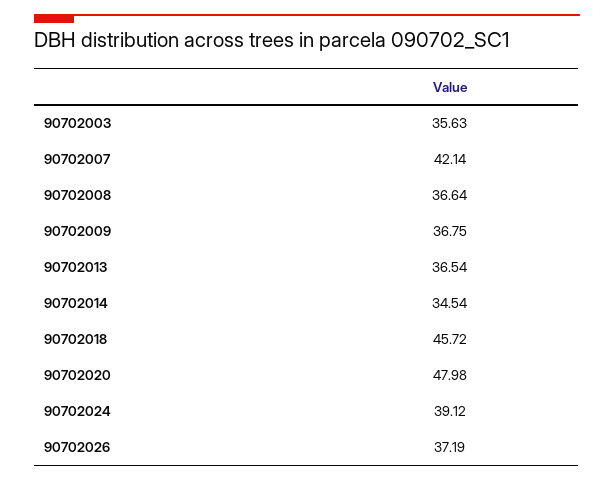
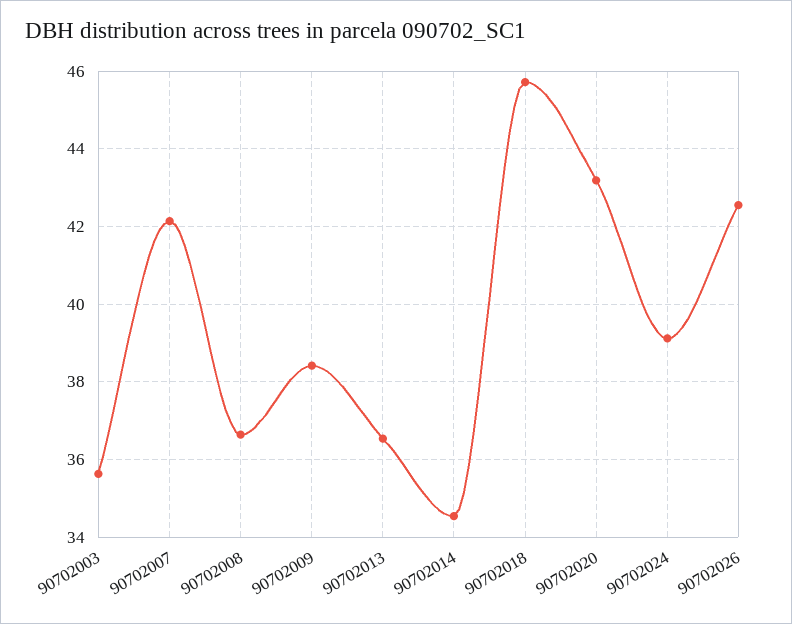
90702009: 36.75 -> 38.4
90702020: 47.98 -> 43.2
90702026: 37.19 -> 42.6

